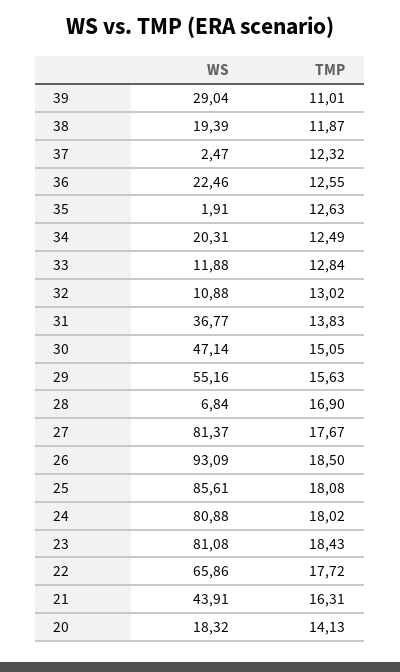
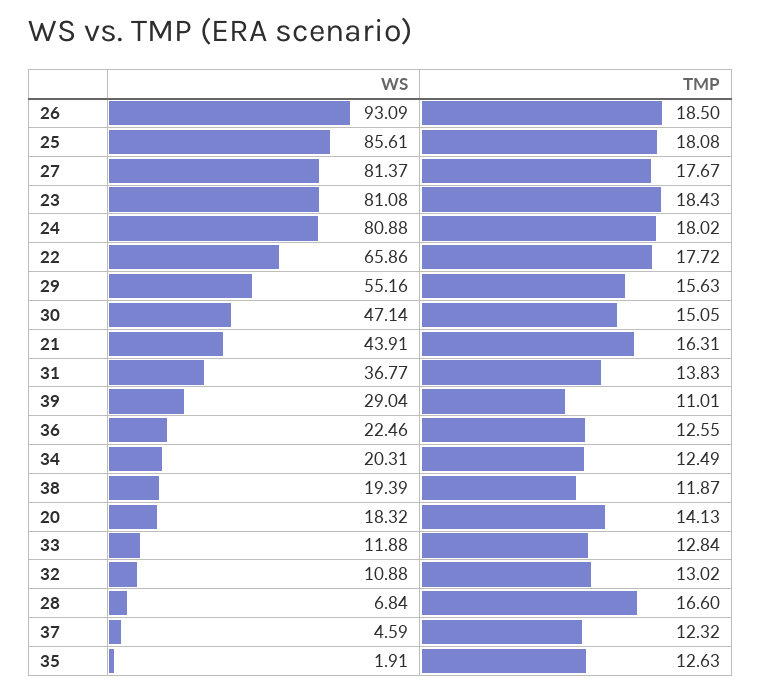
WS, 37: 2.47 -> 4.59
TMP, 28: 16.9 -> 16.6

